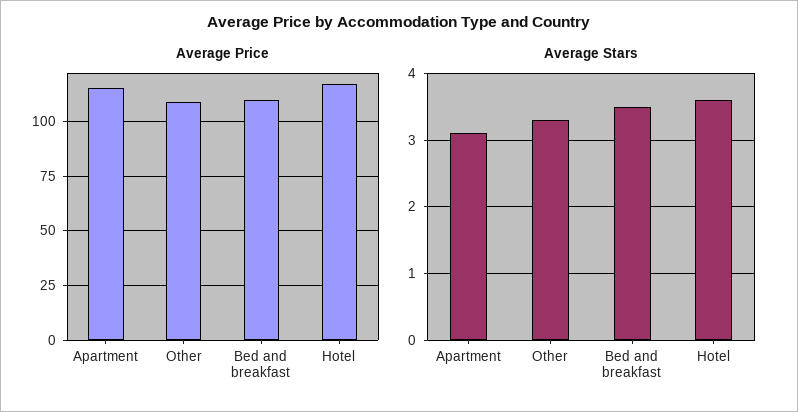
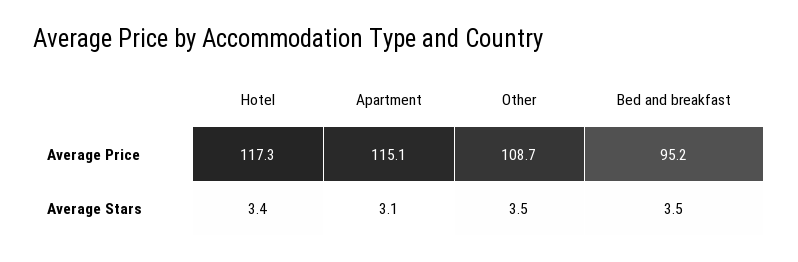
Average Price, Bed and breakfast: 110 -> 95.2
Average Stars, Other: 3.3 -> 3.5
Average Stars, Hotel: 3.6 -> 3.4

